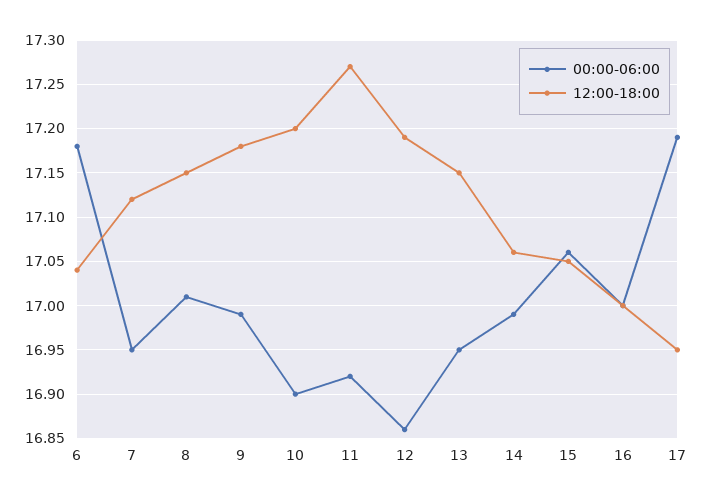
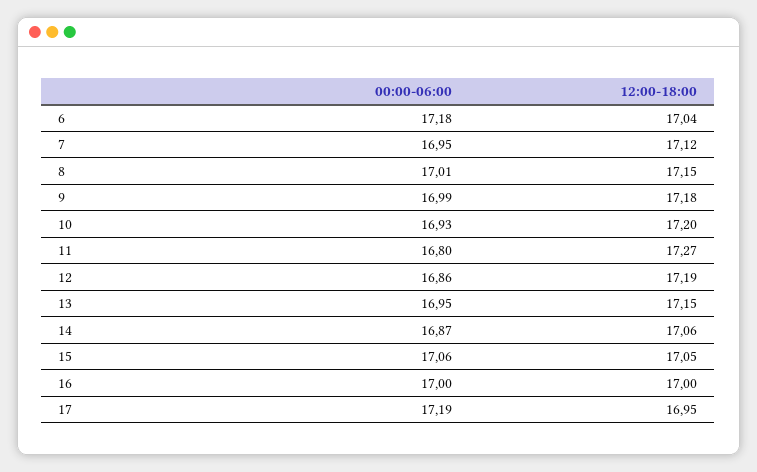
00:00-06:00, 10: 16.9 -> 16.93
00:00-06:00, 11: 16.92 -> 16.8
00:00-06:00, 14: 16.99 -> 16.87

